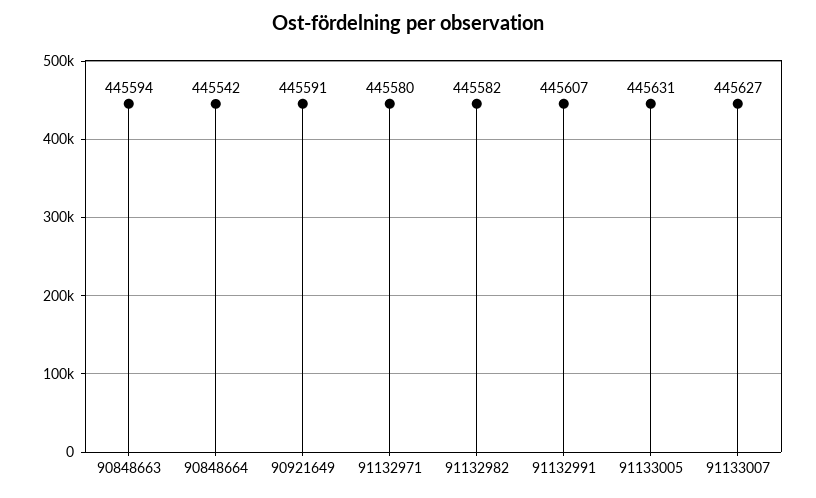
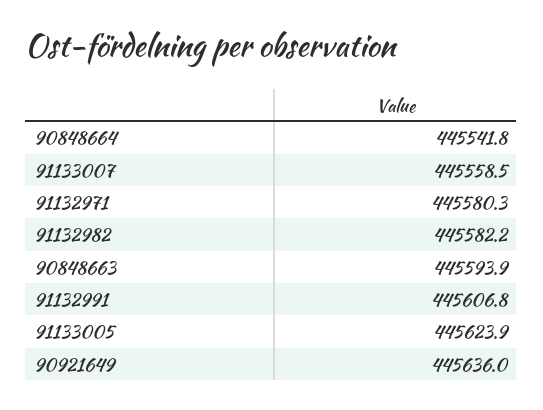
90921649: 445591 -> 445636
91133005: 445631 -> 445623.9
91133007: 445627 -> 445558.5

